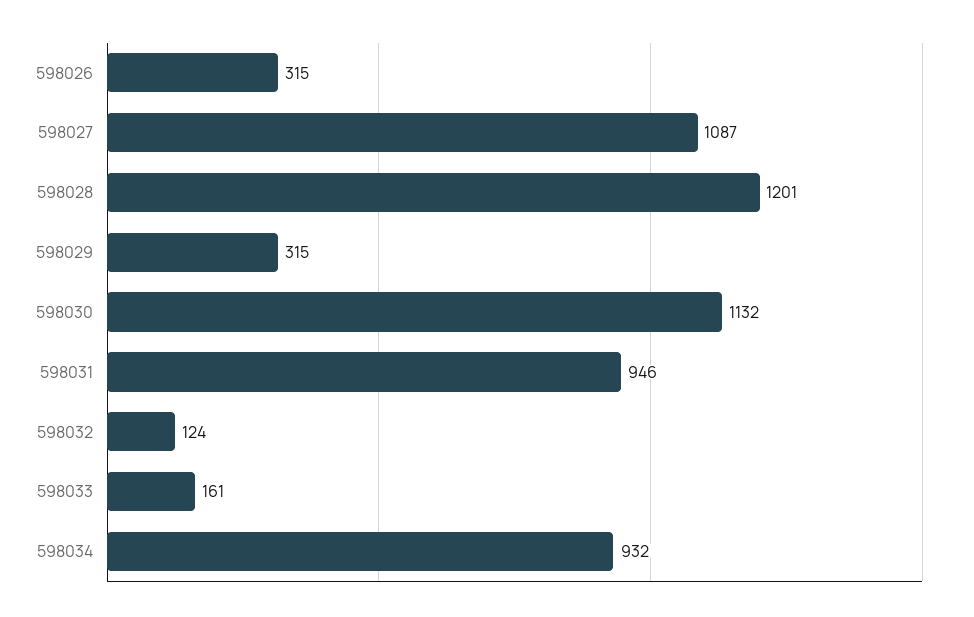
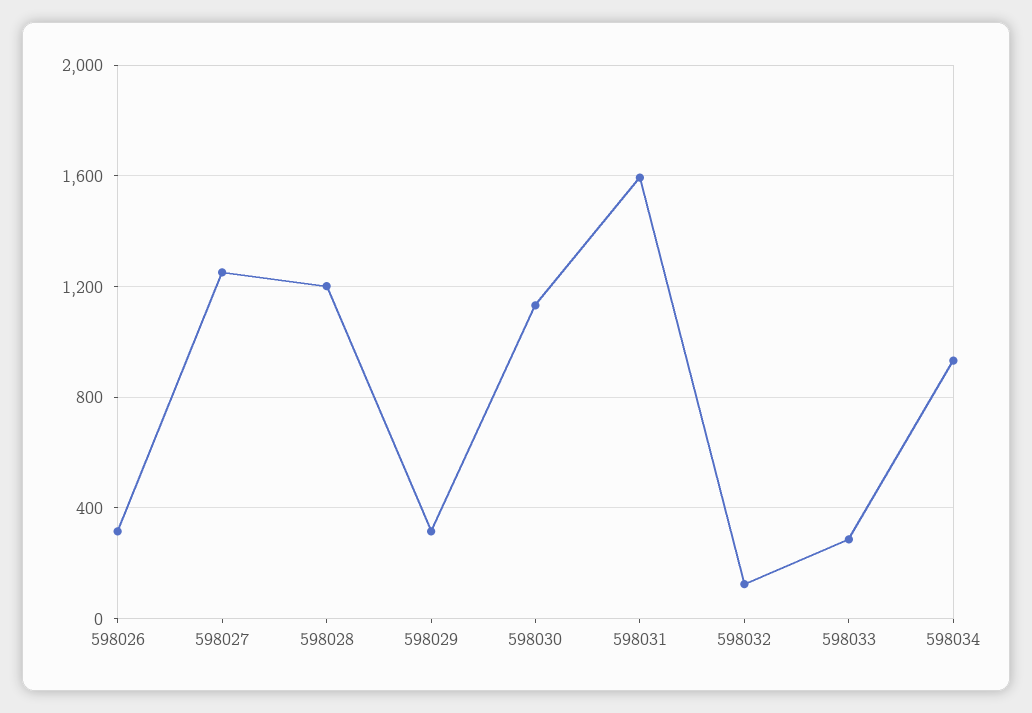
598027: 1087 -> 1250
598031: 946 -> 1600
598033: 161 -> 300

